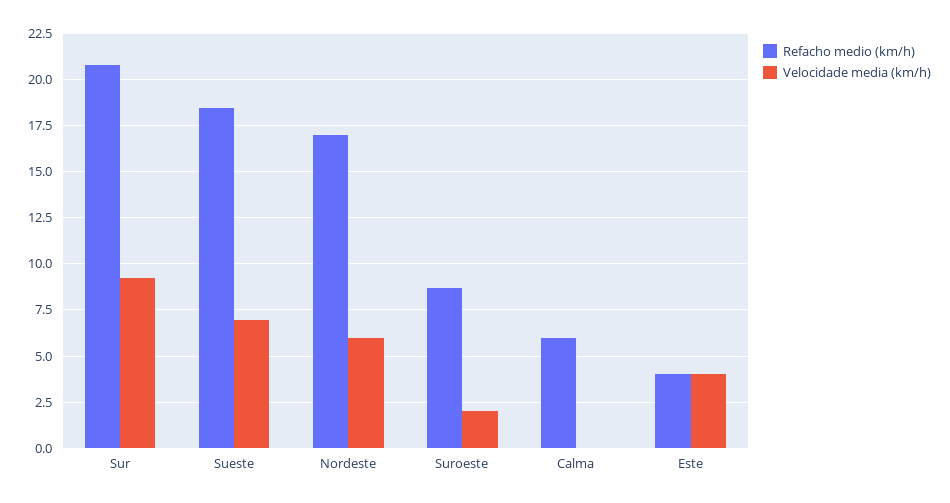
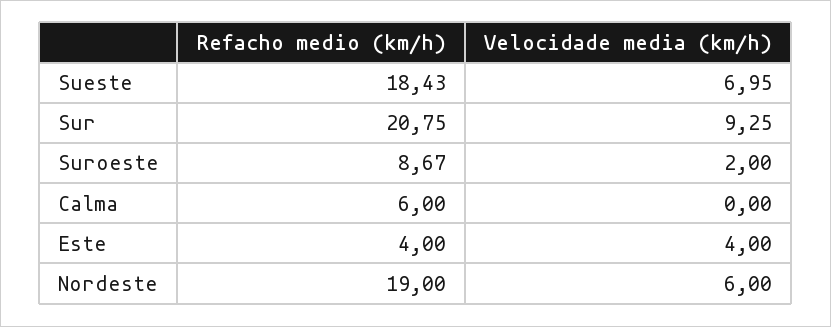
Refacho medio (km/h), Nordeste: 17 -> 19

